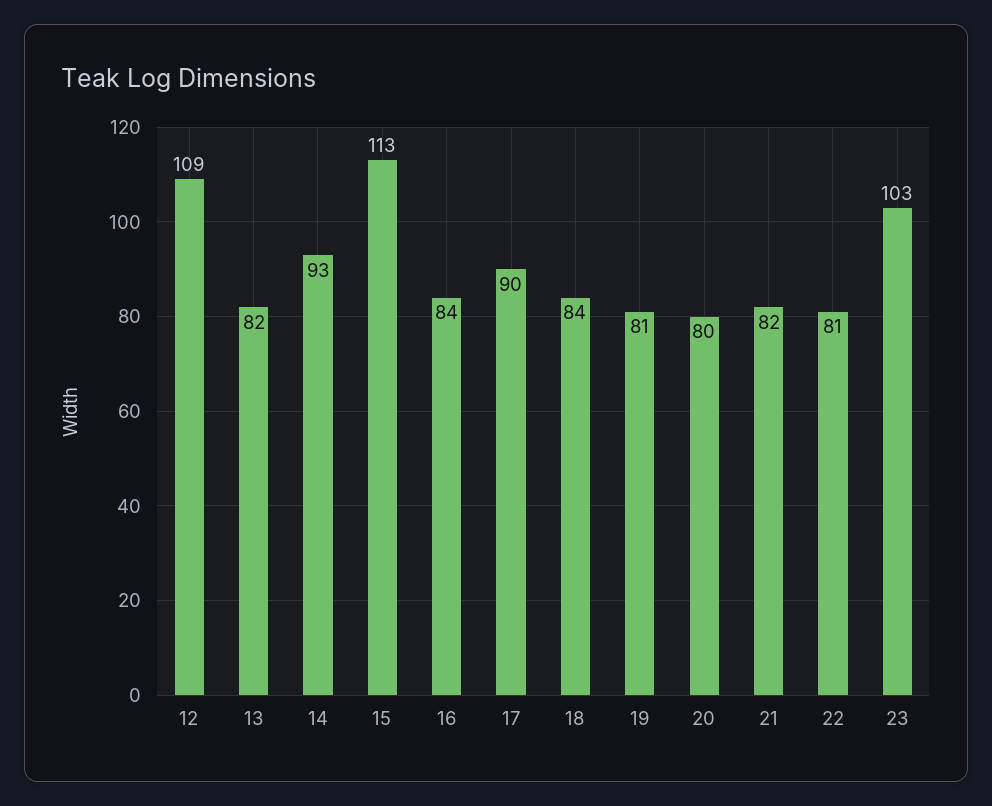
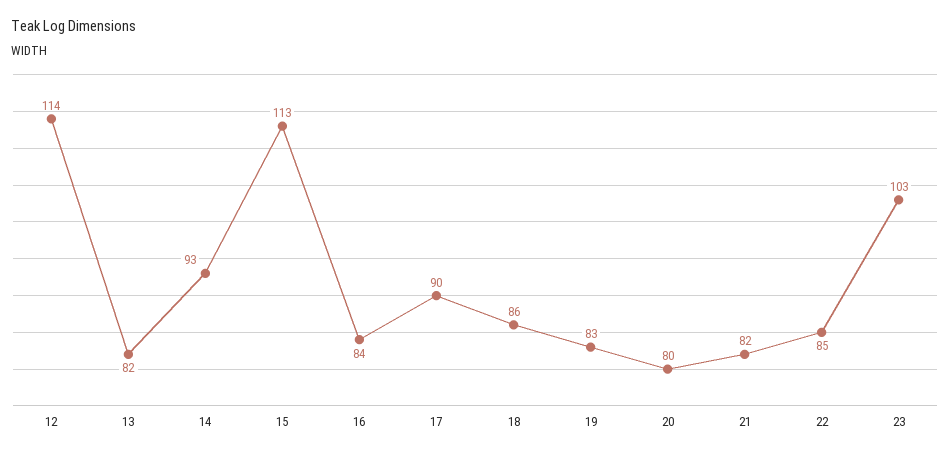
12: 109 -> 114
18: 84 -> 86
19: 81 -> 83
22: 81 -> 85

